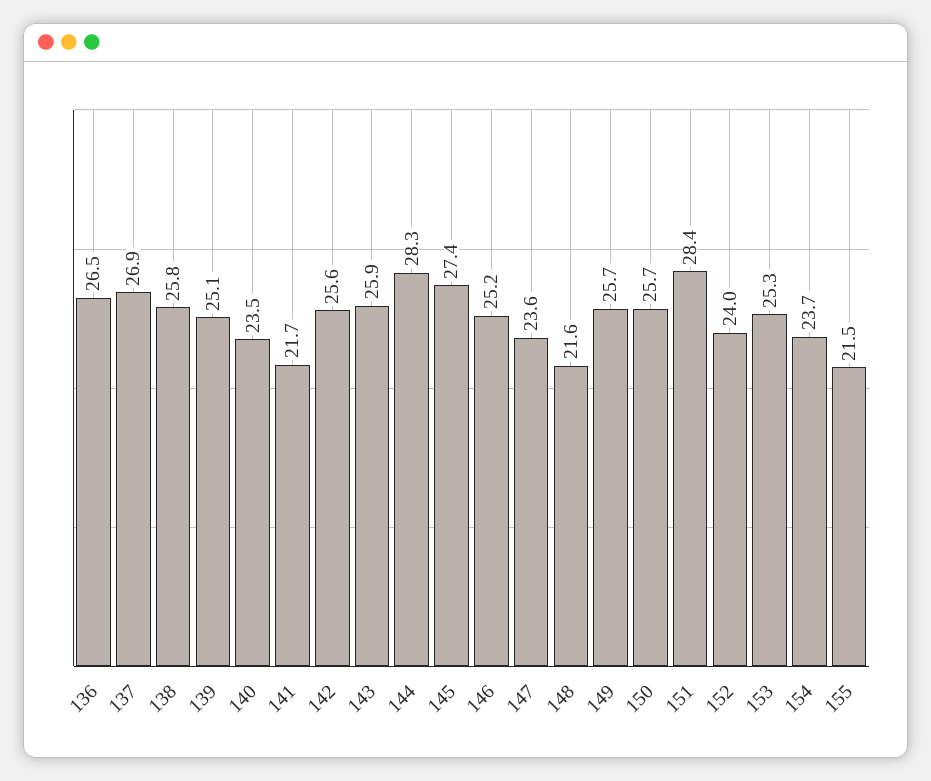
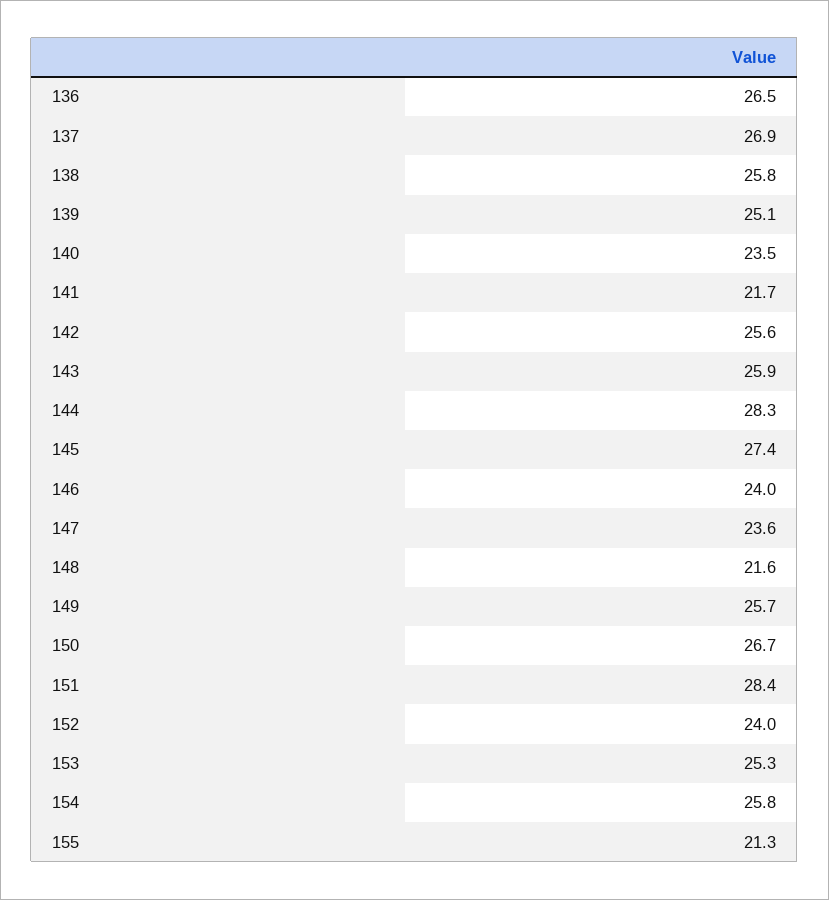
146: 25.2 -> 24
150: 25.7 -> 26.7
154: 23.7 -> 25.8
155: 21.5 -> 21.3

